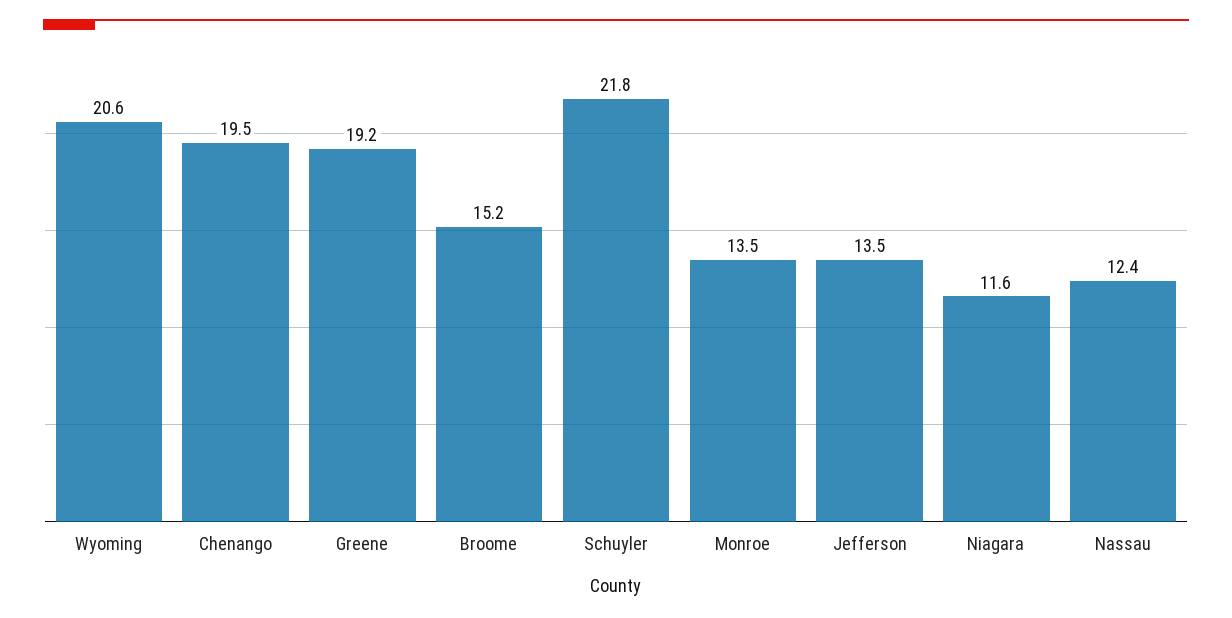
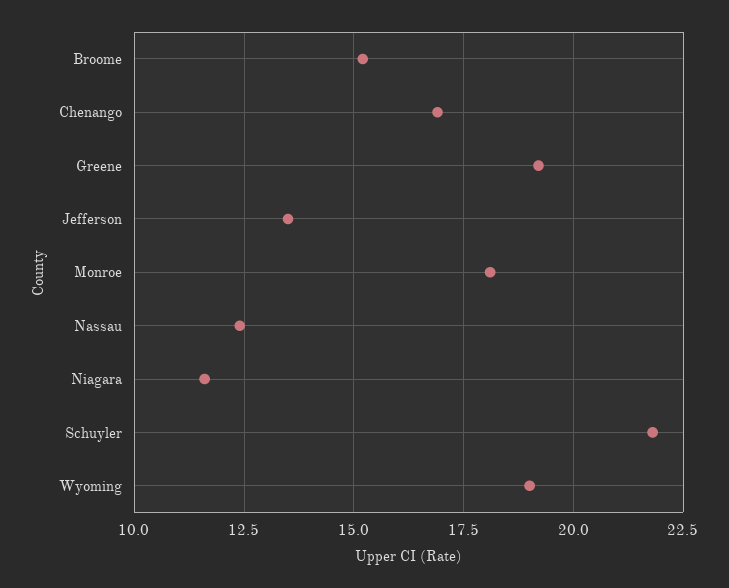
Wyoming: 20.6 -> 19
Chenango: 19.5 -> 17
Monroe: 13.5 -> 18

